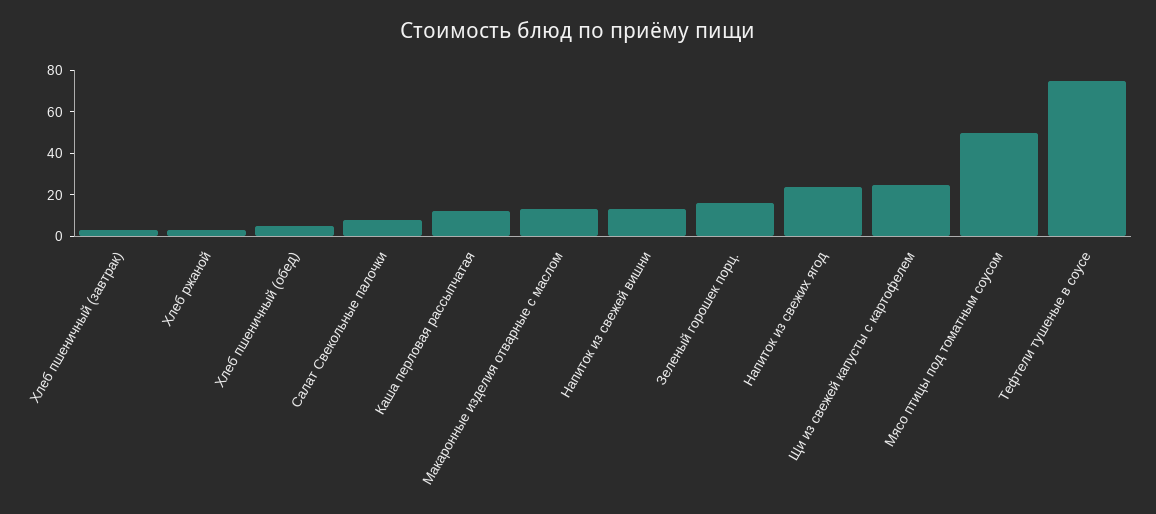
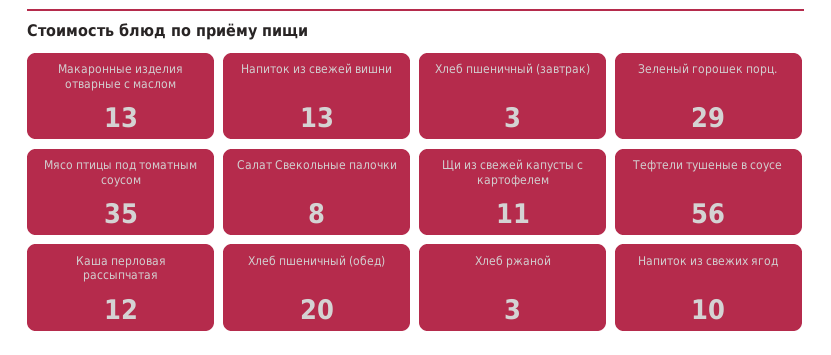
Хлеб пшеничный (обед): 5 -> 20
Зеленый горошек порц.: 15 -> 29
Напиток из свежих ягод: 25 -> 10
Щи из свежей капусты с картофелем: 25 -> 11
Мясо птицы под томатным соусом: 50 -> 35
Тефтели тушеные в соусе: 75 -> 56

